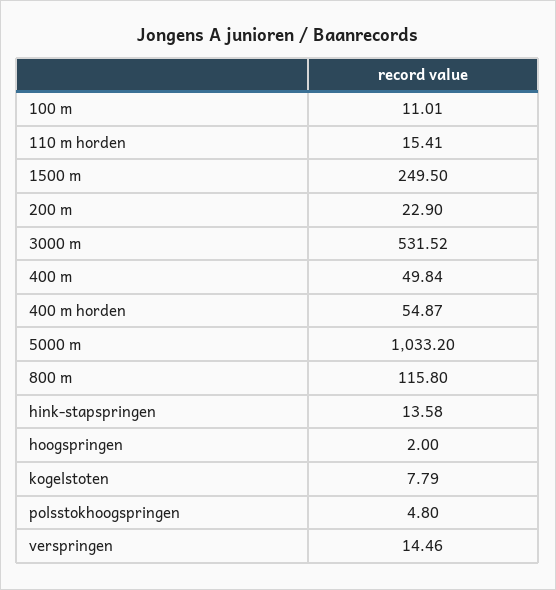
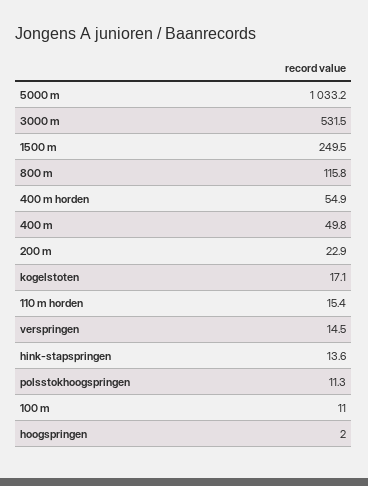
kogelstoten: 7.79 -> 17.1
polsstokhoogspringen: 4.8 -> 11.3

